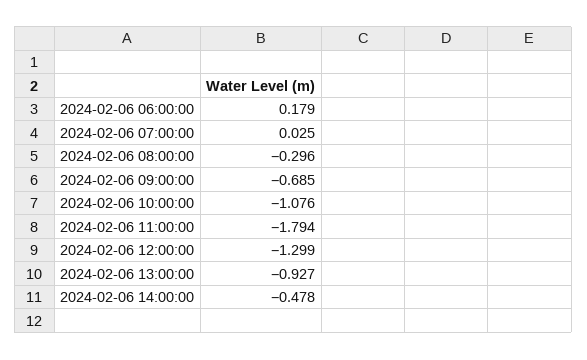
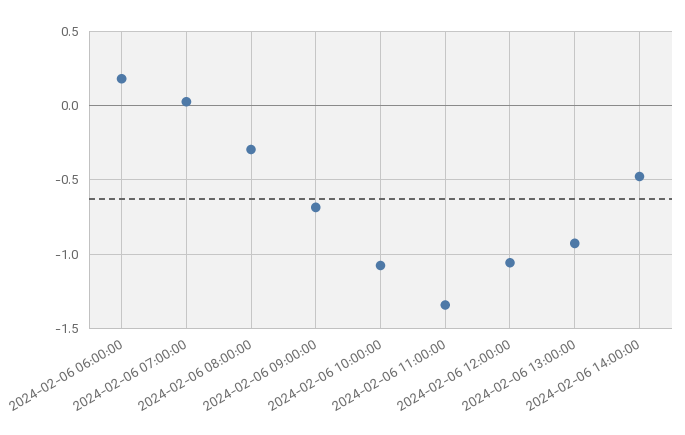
2024-02-06 11:00:00: -1.794 -> -1.35
2024-02-06 12:00:00: -1.299 -> -1.05

